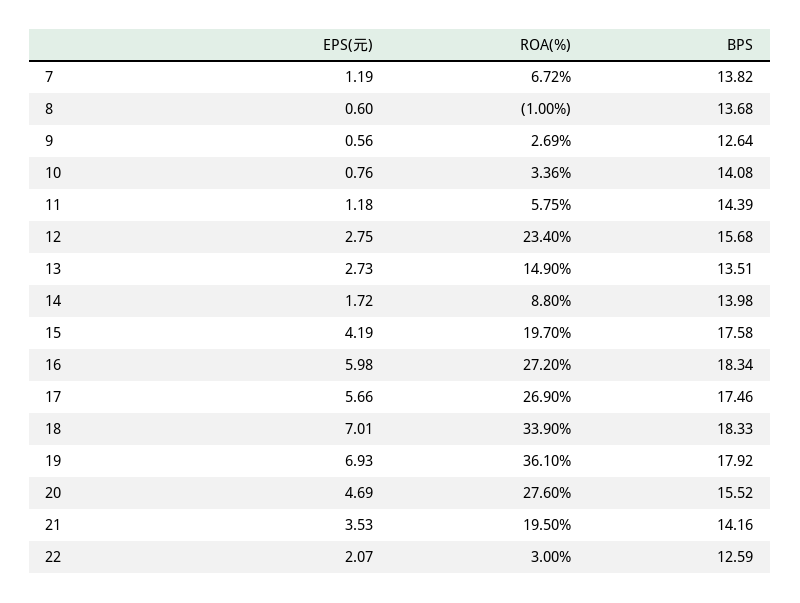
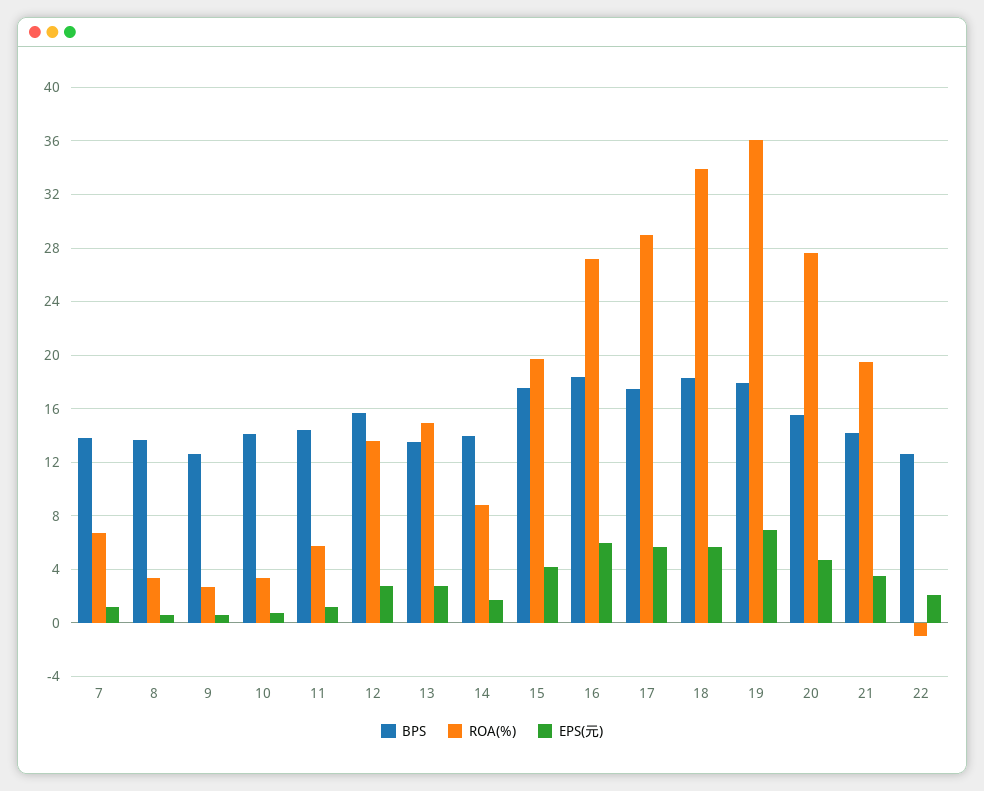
ROA(%), 8: -1 -> 3.5
ROA(%), 12: 23.4 -> 13.5
ROA(%), 17: 26.9 -> 29
EPS(元), 18: 7.01 -> 5.5
ROA(%), 22: 3 -> -1

